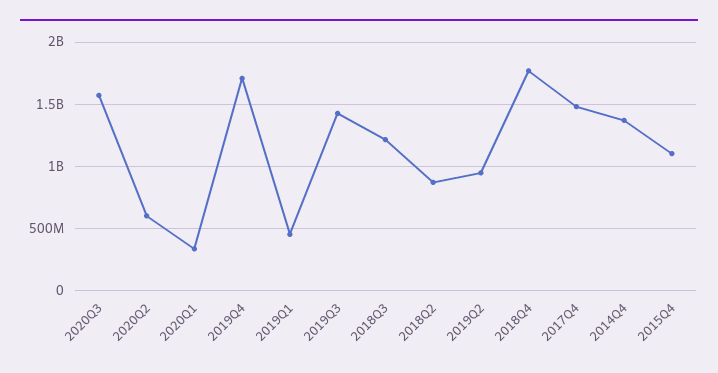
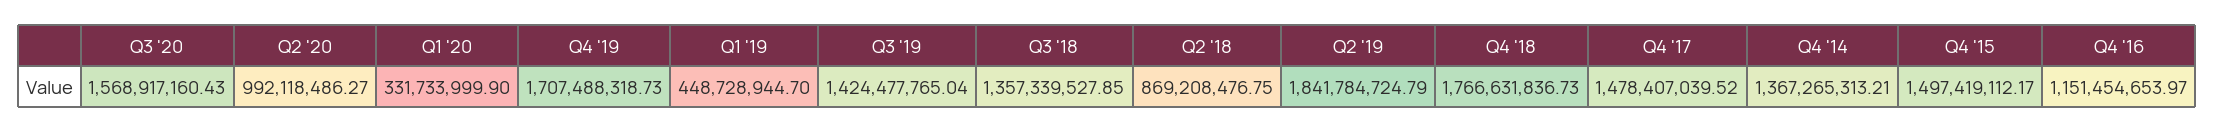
2020Q2: 600000000 -> 992118486.27
2018Q3: 1200000000 -> 1357339527.85
2019Q2: 950000000 -> 1841784724.79
2015Q4: 1100000000 -> 1497419112.17
Q4 '16: none -> 1151454653.97

